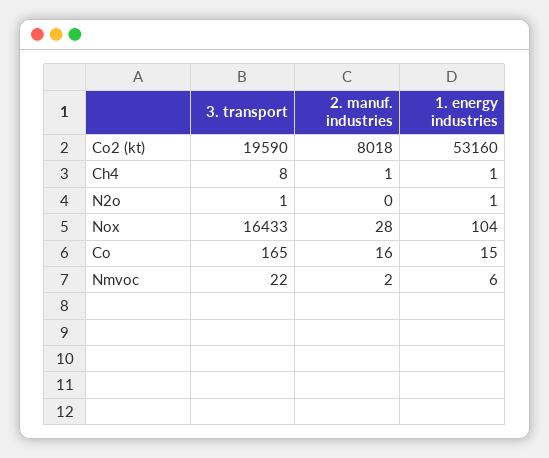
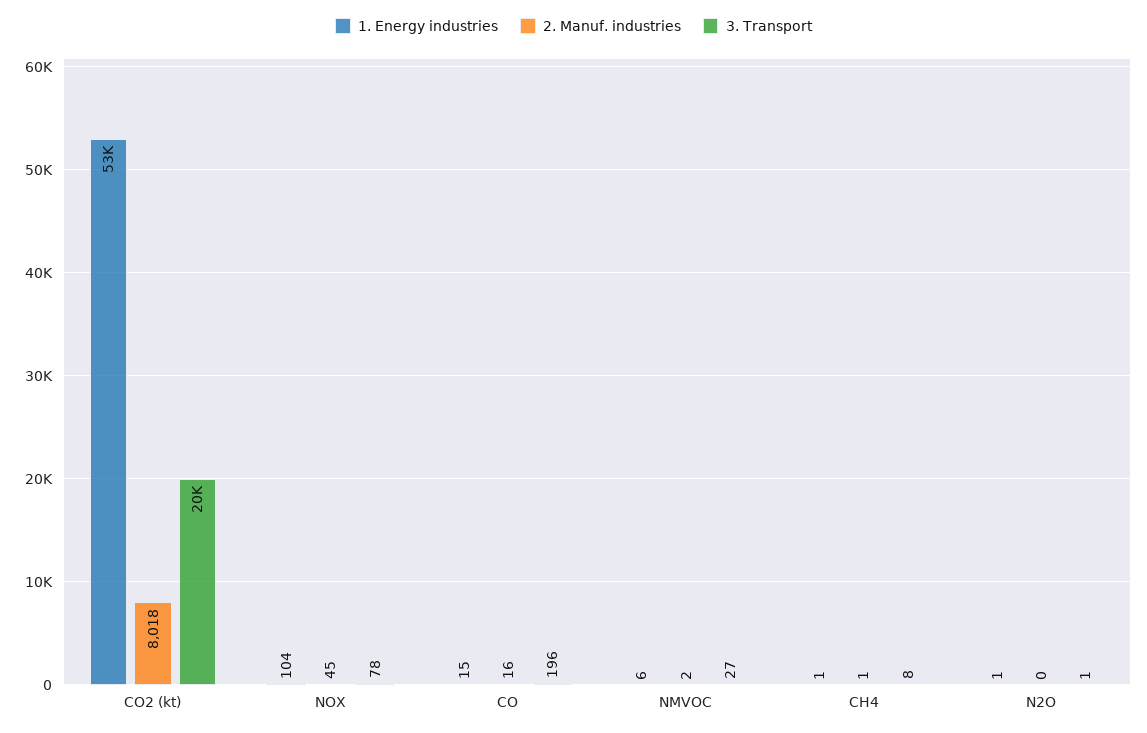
3. transport, Nox: 16433 -> 78
2. manuf. industries, Nox: 28 -> 45
3. transport, Co: 165 -> 196
3. transport, Nmvoc: 22 -> 27

